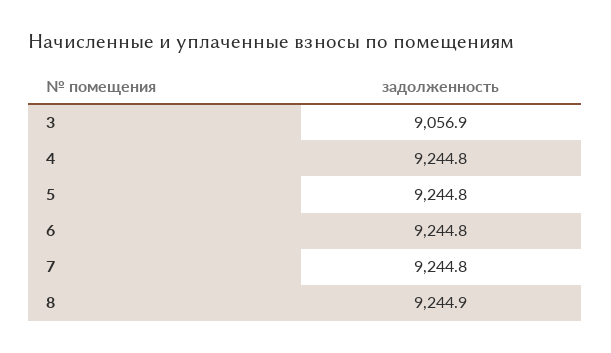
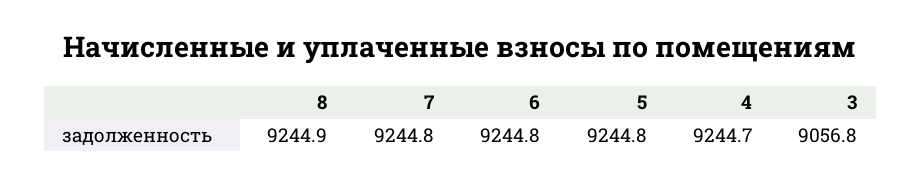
3: 9056.9 -> 9056.8
4: 9244.8 -> 9244.7

